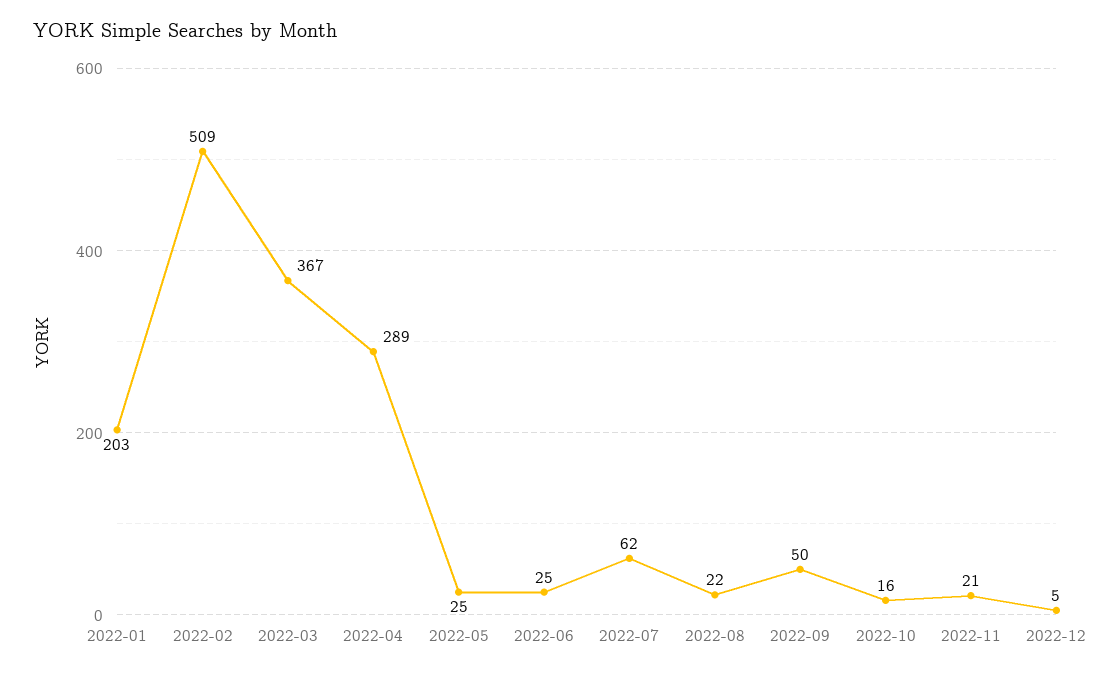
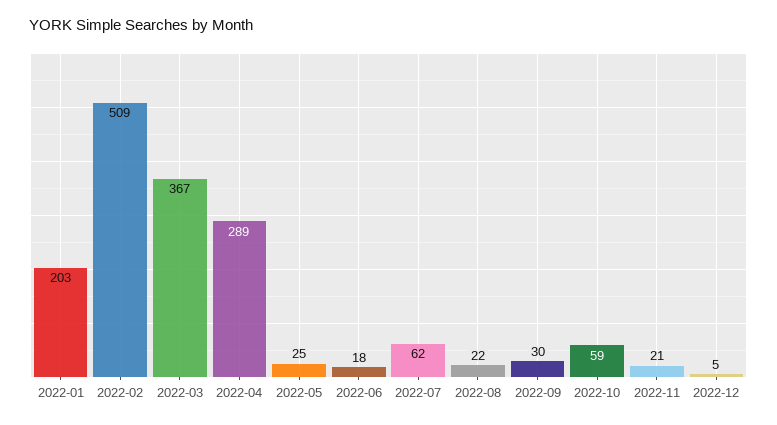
2022-06: 25 -> 18
2022-09: 50 -> 30
2022-10: 16 -> 59

